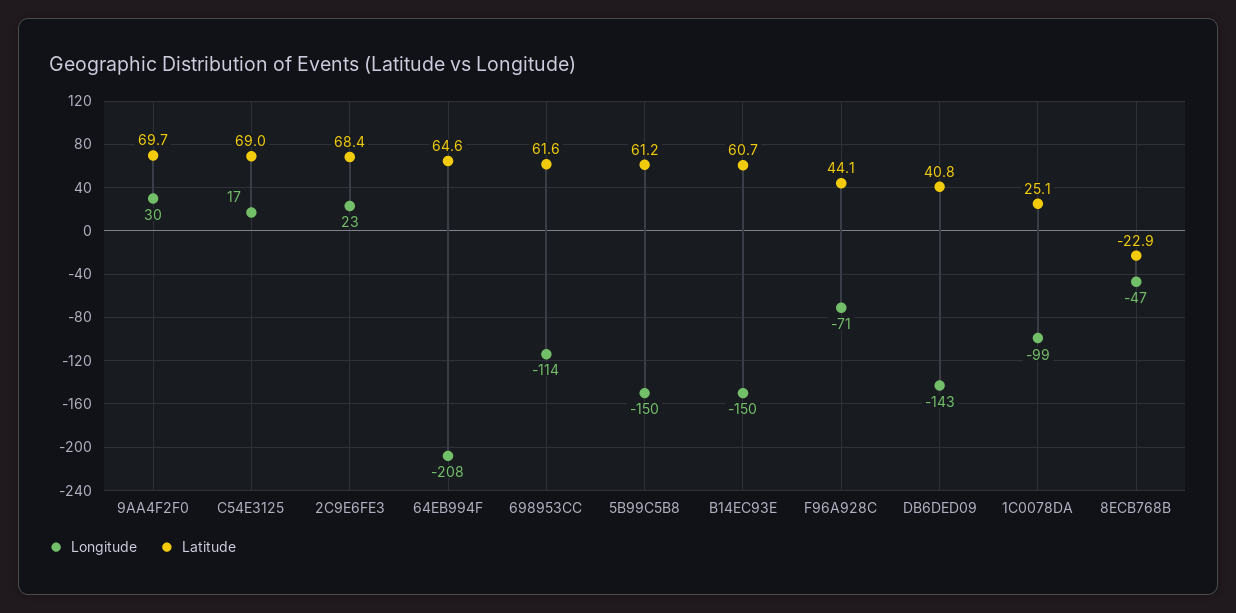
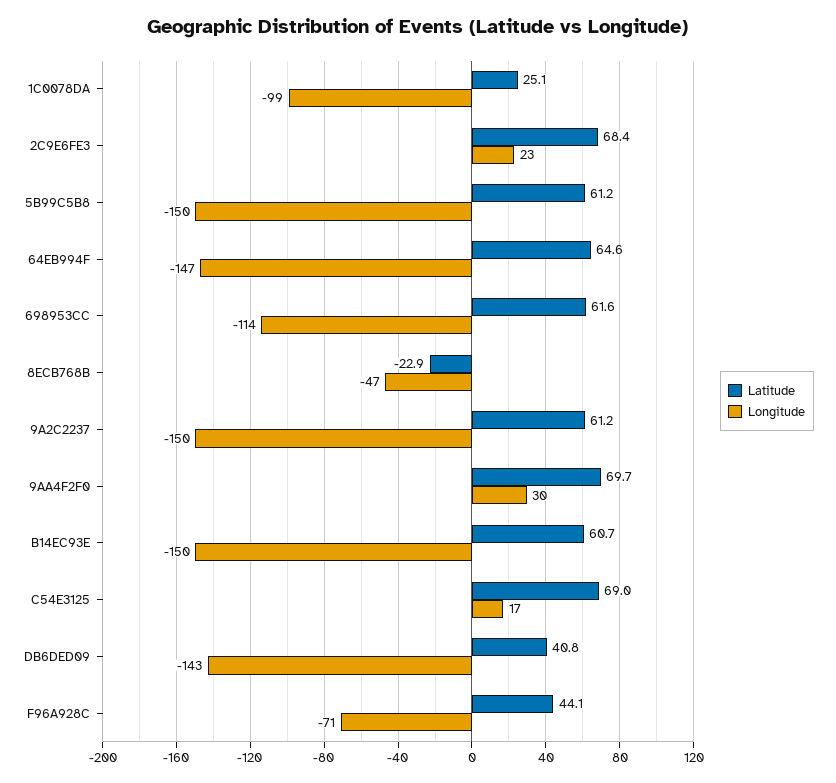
Longitude, 64EB994F: -208 -> -147
Latitude, 9A2C2237: none -> 61.2
Longitude, 9A2C2237: none -> -150

